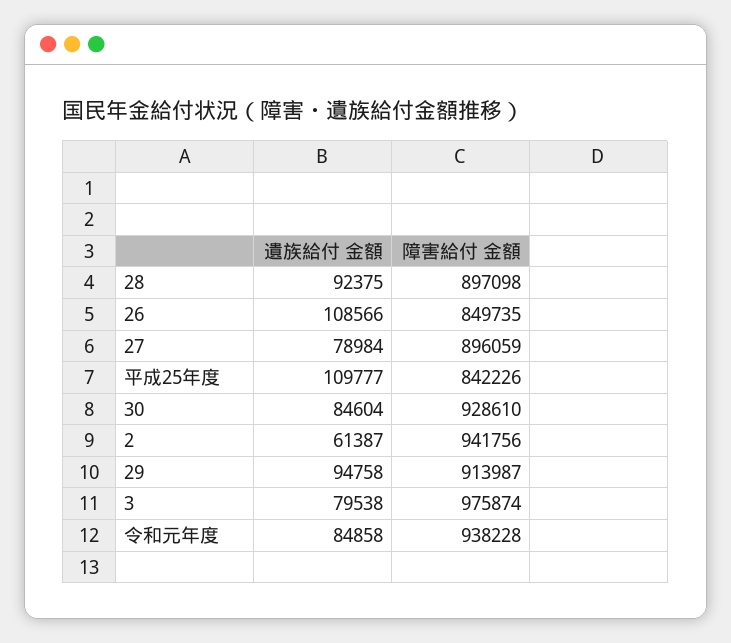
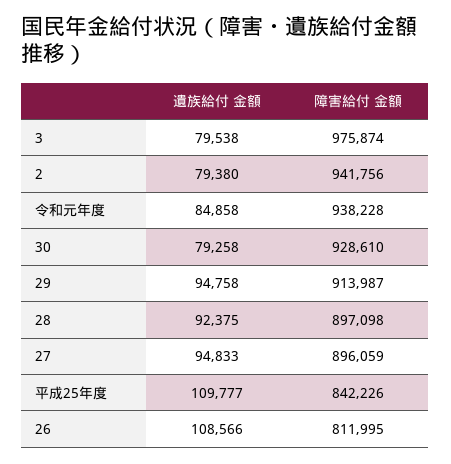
障害給付 金額, 26: 849735 -> 811995
遺族給付 金額, 27: 78984 -> 94833
遺族給付 金額, 30: 84604 -> 79258
遺族給付 金額, 2: 61387 -> 79380

